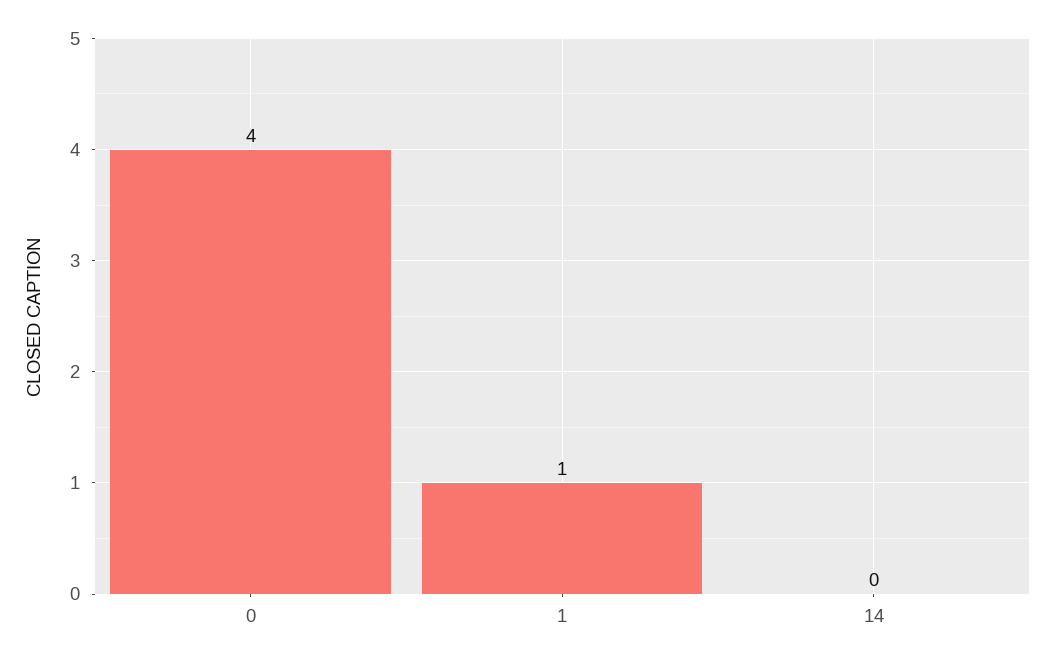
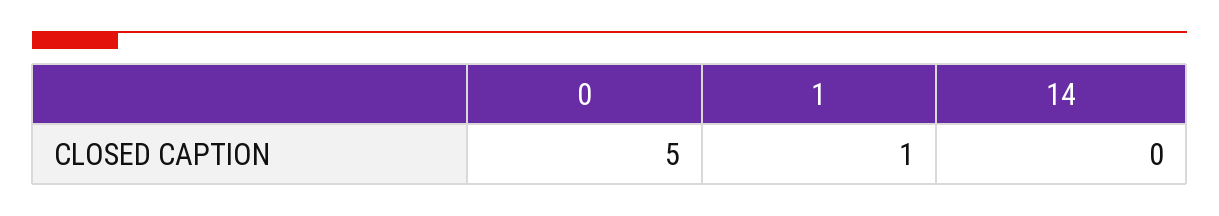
0: 4 -> 5

